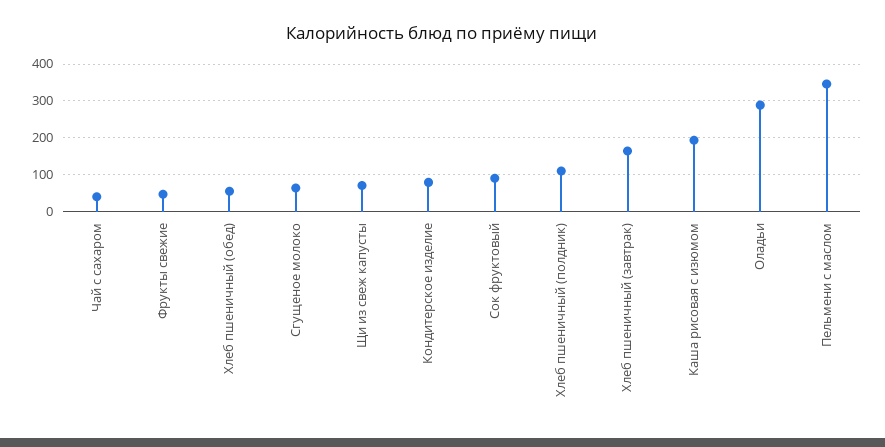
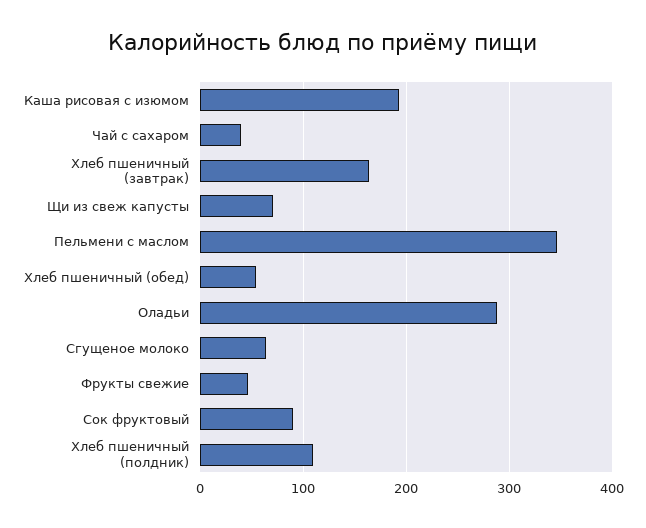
Кондитерское изделие: 80 -> none

